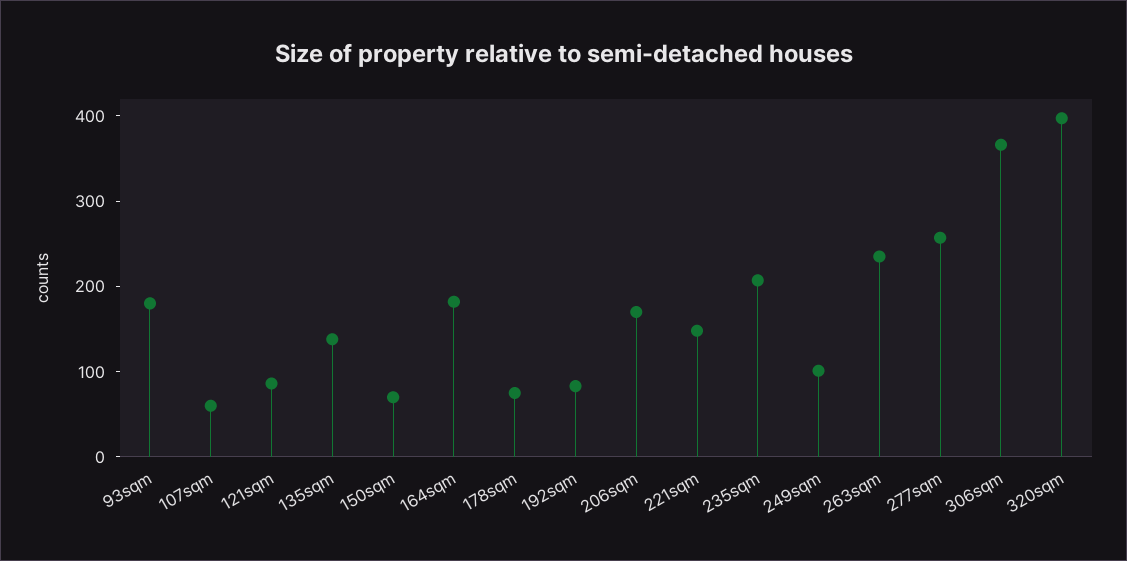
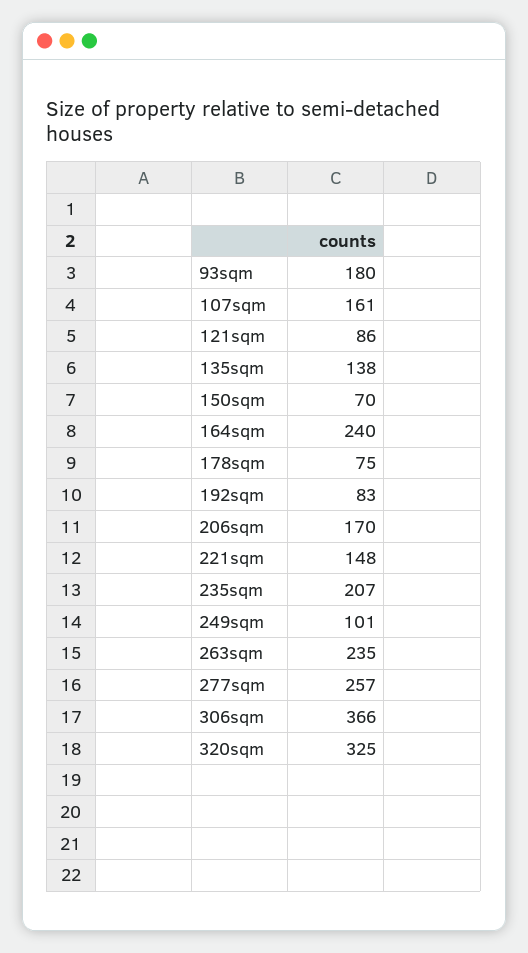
107sqm: 60 -> 161
164sqm: 180 -> 240
320sqm: 400 -> 325

